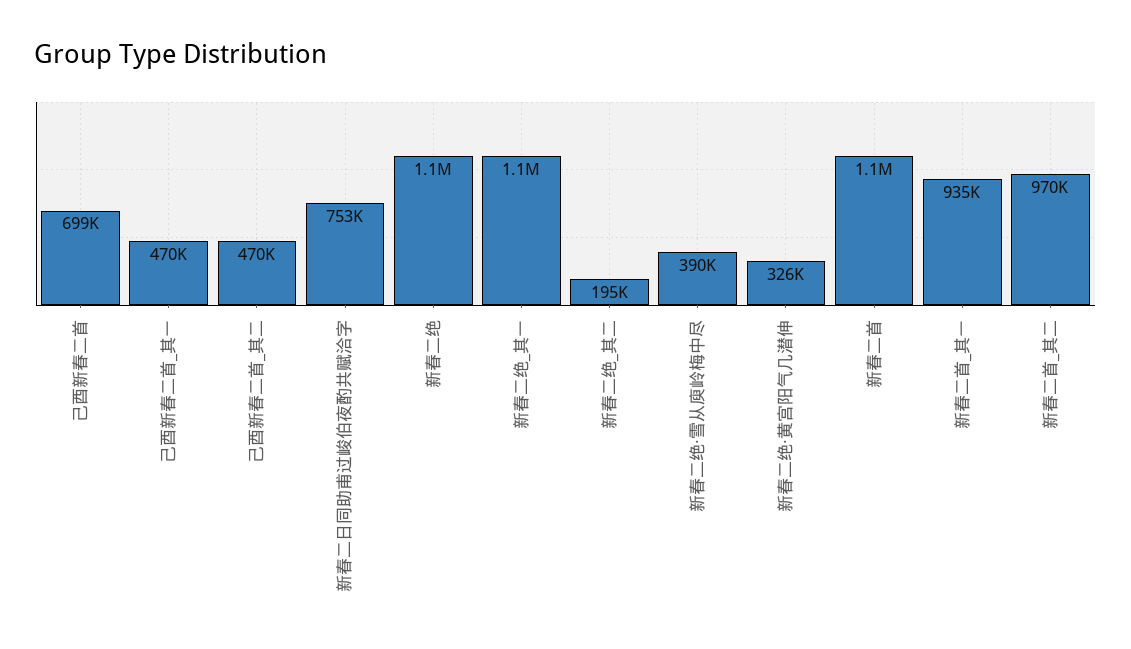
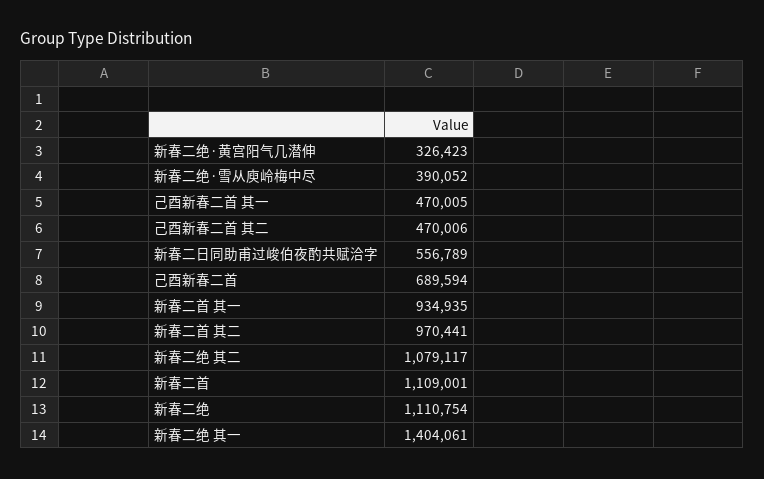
己酉新春二首: 699000 -> 689594
新春二日同助甫过峻伯夜酌共赋洽字: 753000 -> 556789
新春二绝_其一: 1100000 -> 1404061
新春二绝_其二: 195000 -> 1079117

